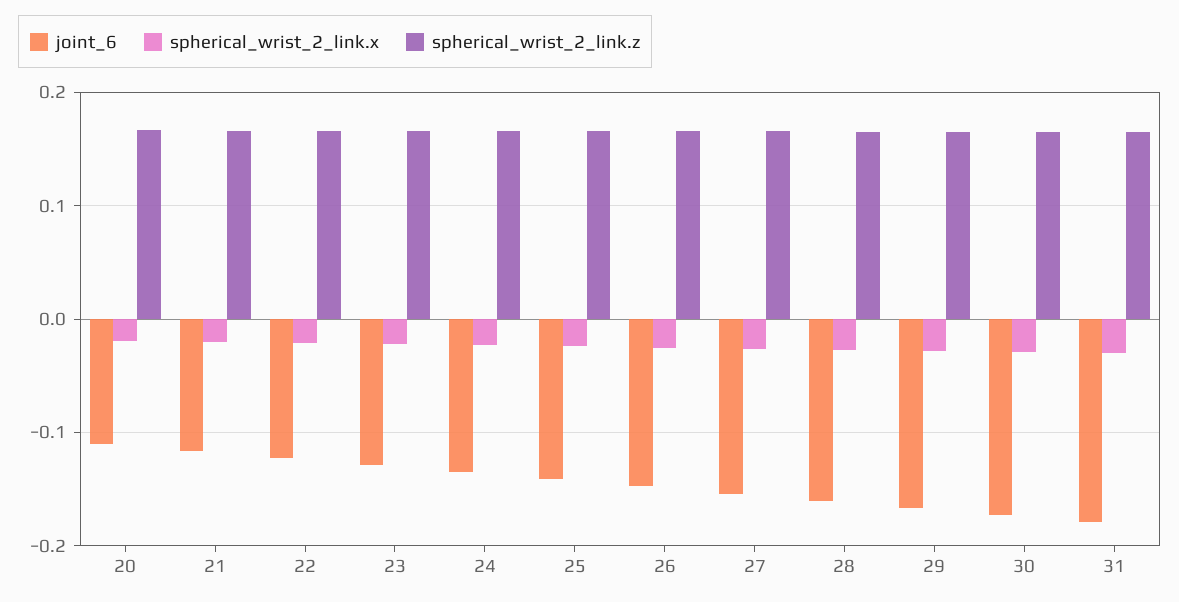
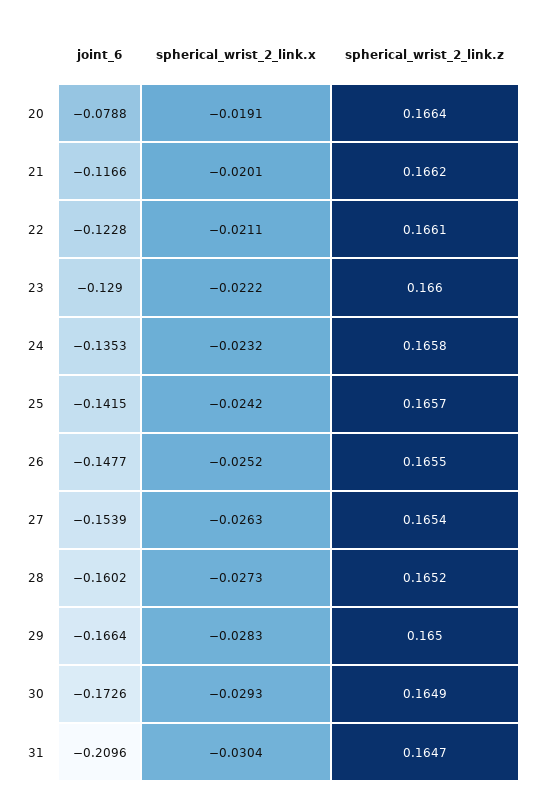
joint_6, 20: -0.11 -> -0.0788
joint_6, 31: -0.18 -> -0.2096

